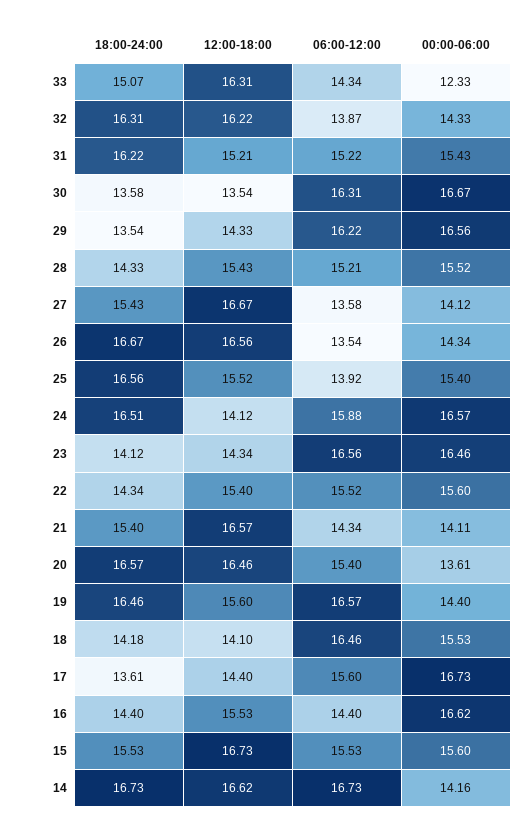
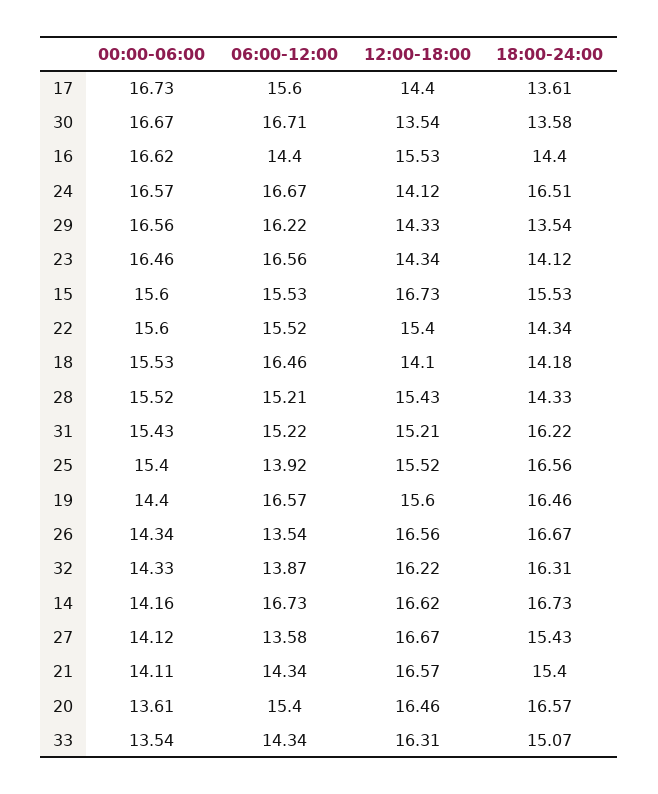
00:00-06:00, 33: 12.33 -> 13.54
06:00-12:00, 30: 16.31 -> 16.71
06:00-12:00, 24: 15.88 -> 16.67

